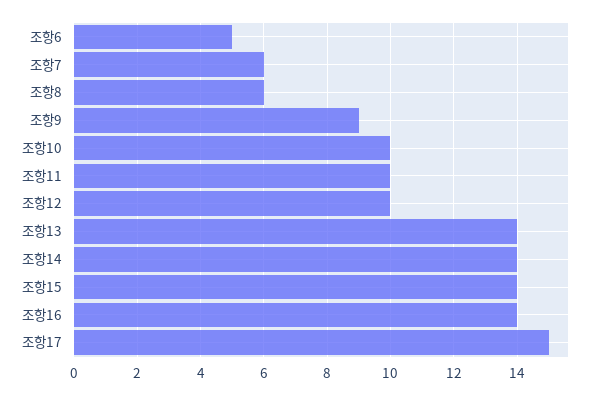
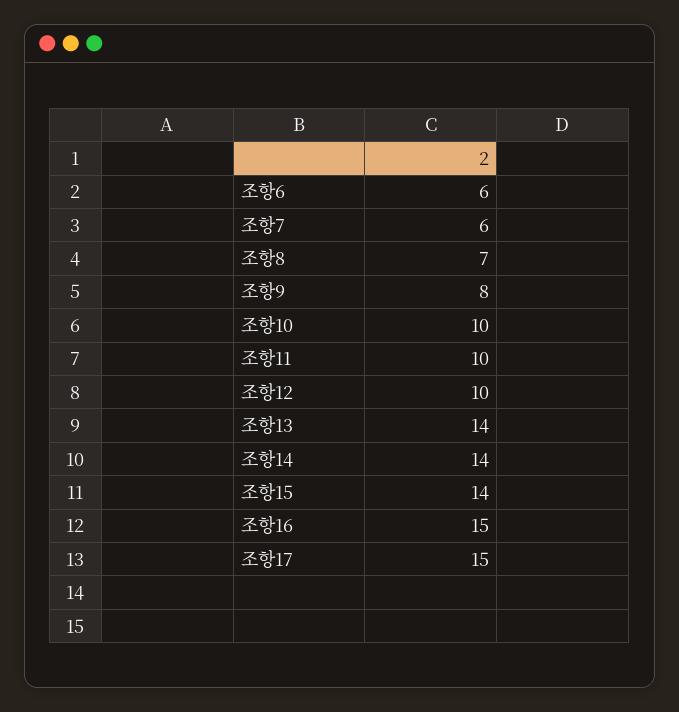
조항6: 5 -> 6
조항8: 6 -> 7
조항9: 9 -> 8
조항16: 14 -> 15

